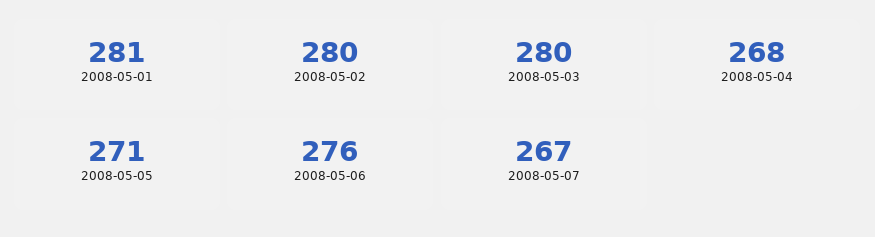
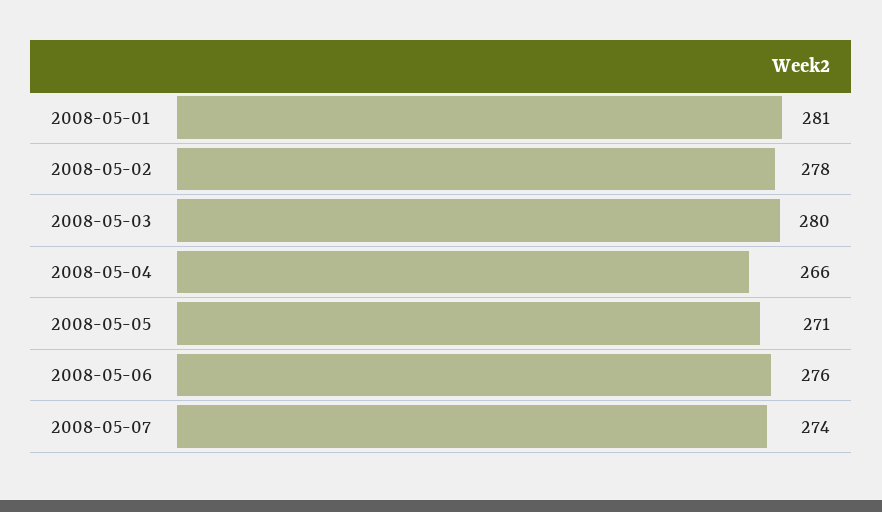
2008-05-02: 280 -> 278
2008-05-04: 268 -> 266
2008-05-07: 267 -> 274

